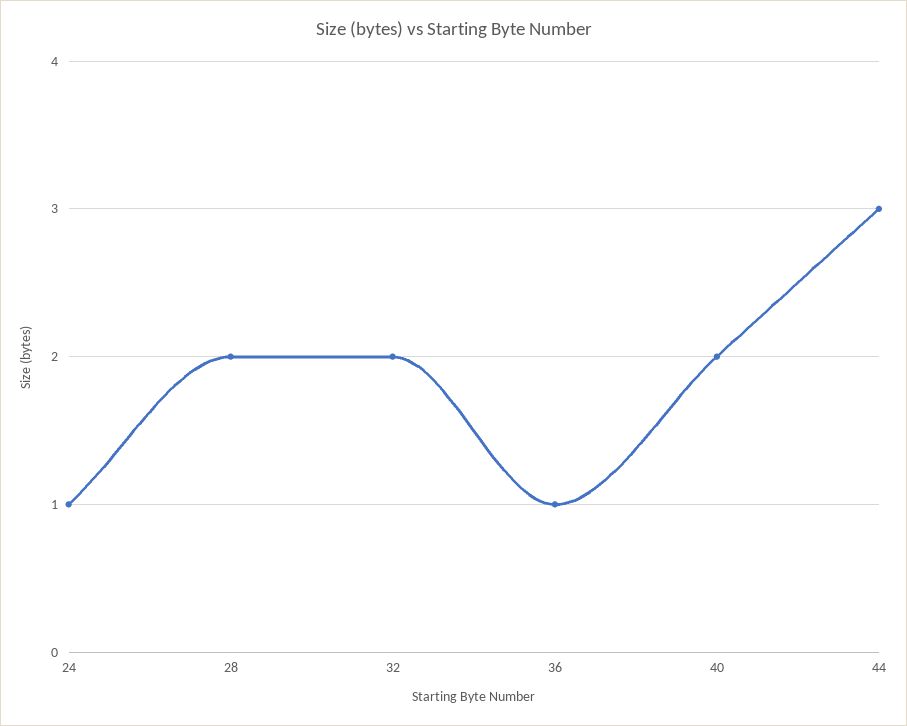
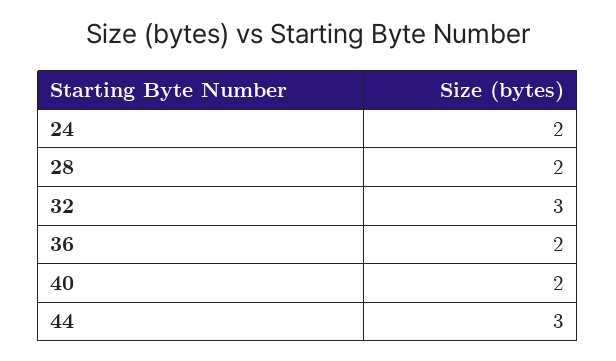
24: 1 -> 2
32: 2 -> 3
36: 1 -> 2

